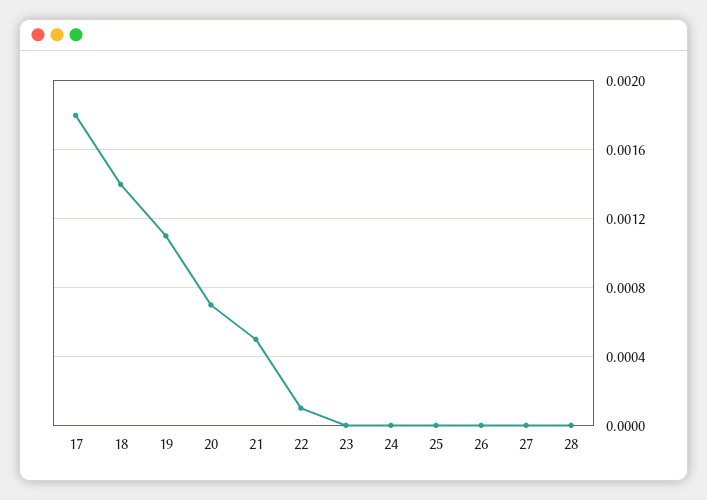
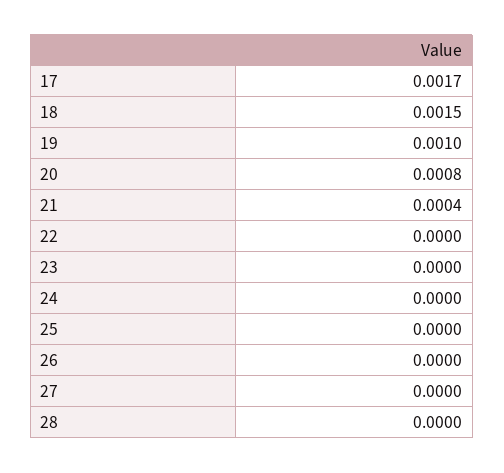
17: 0.0018 -> 0.0017
18: 0.0014 -> 0.0015
19: 0.0011 -> 0.001
20: 0.0007 -> 0.0008
21: 0.0005 -> 0.0004
22: 0.0001 -> 0

